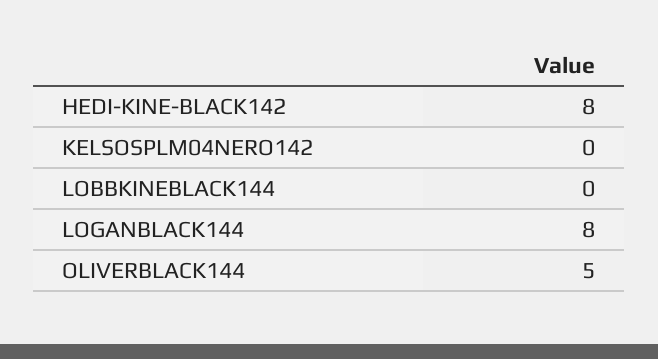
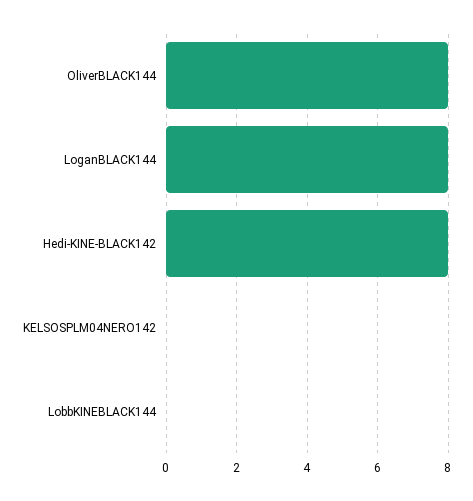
OLIVERBLACK144: 5 -> 8

